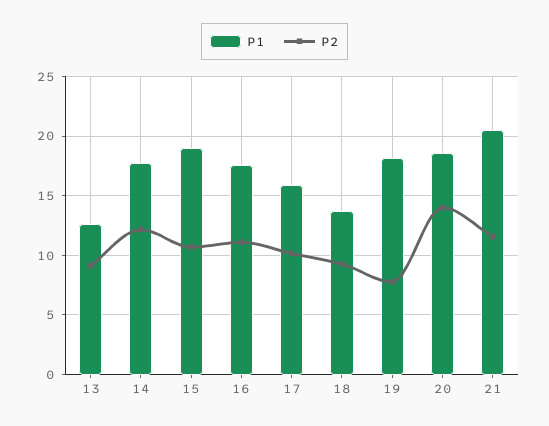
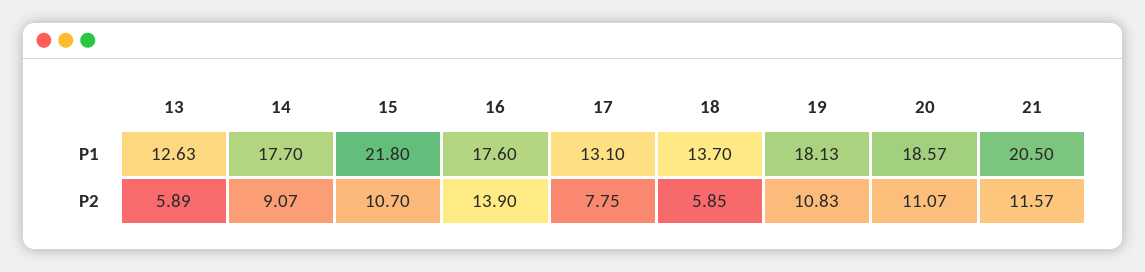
P2, 13: 9 -> 5.89
P2, 14: 12 -> 9.07
P1, 15: 19 -> 21.8
P2, 16: 11 -> 13.9
P1, 17: 16 -> 13.1
P2, 17: 10 -> 7.75
P2, 18: 9 -> 5.85
P2, 19: 8 -> 10.83
P2, 20: 14 -> 11.07

